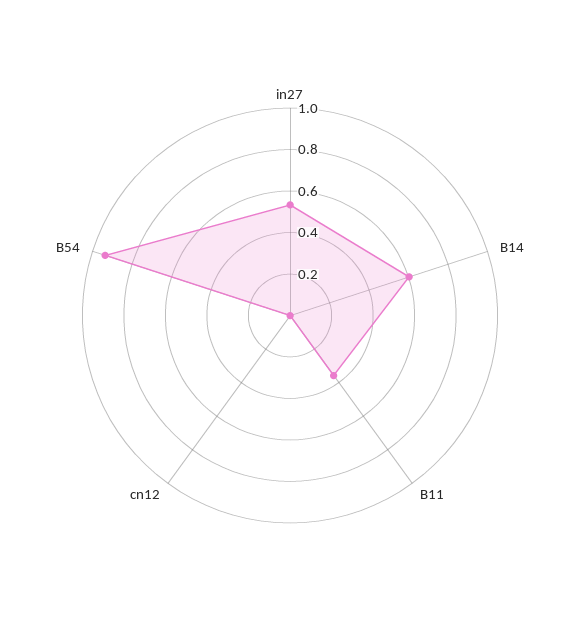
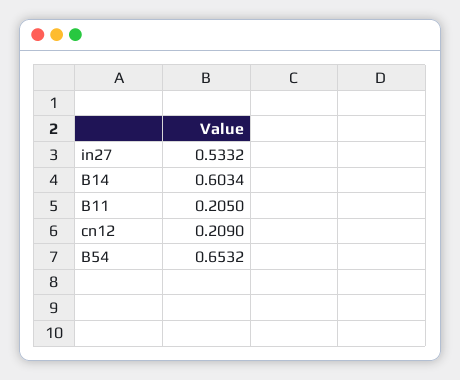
B11: 0.35 -> 0.205
cn12: 0 -> 0.209
B54: 0.95 -> 0.6532

